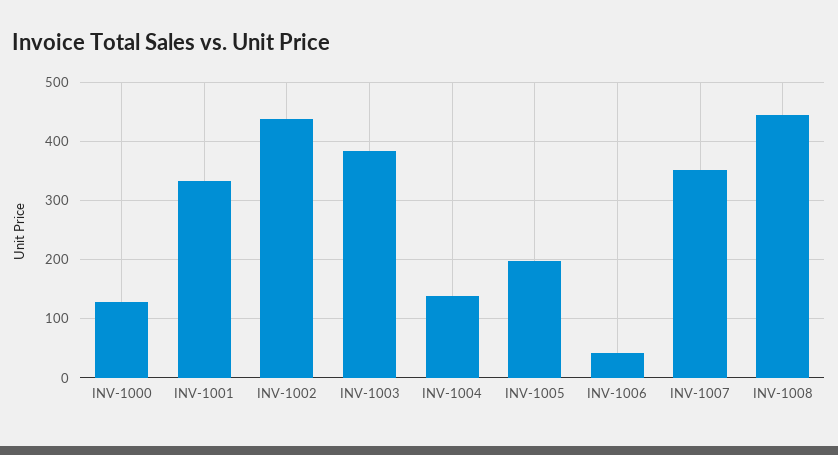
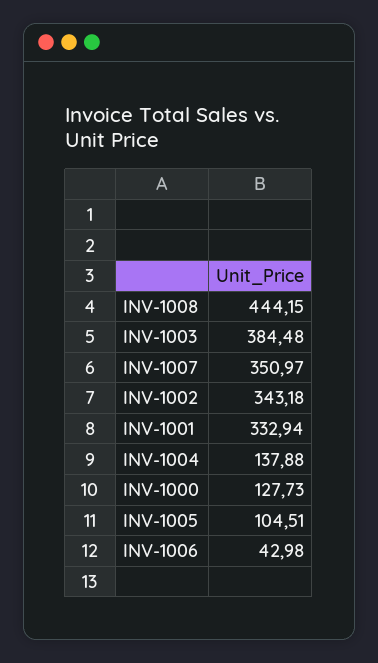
INV-1002: 440 -> 343.18
INV-1005: 200 -> 104.51

